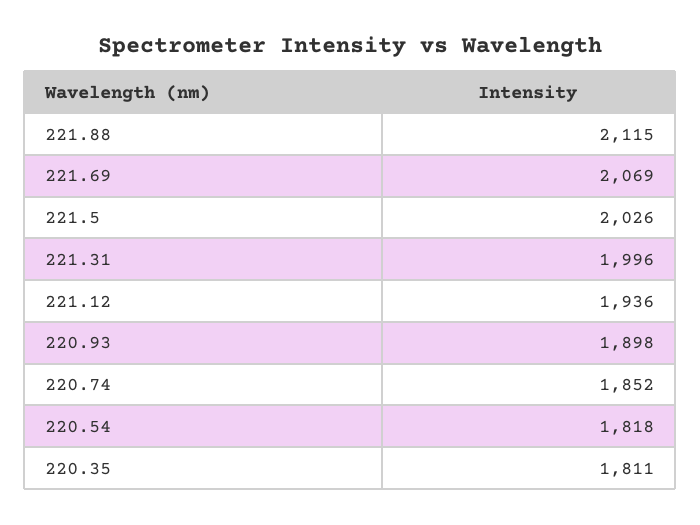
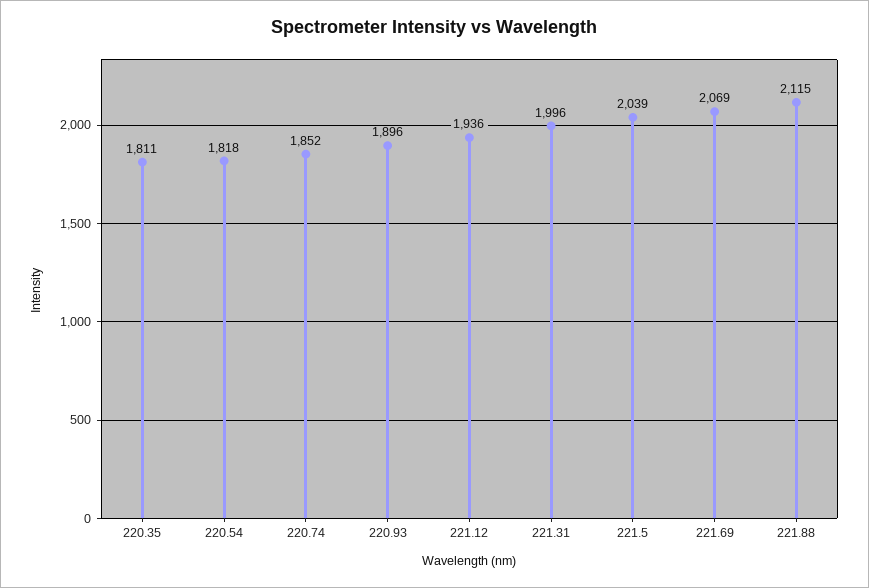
221.5: 2026 -> 2039
220.93: 1898 -> 1896

